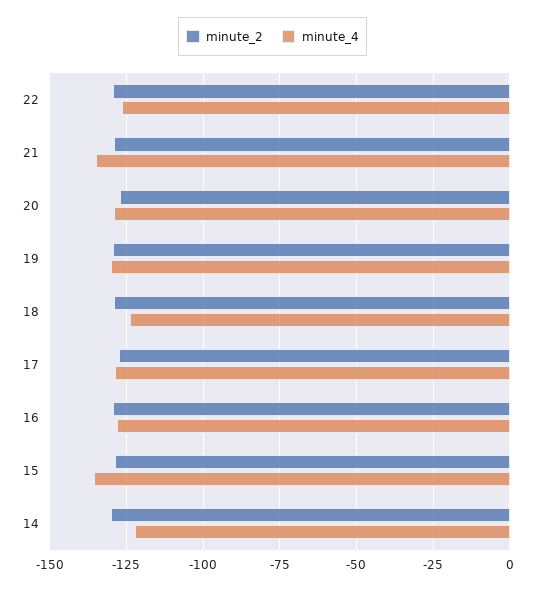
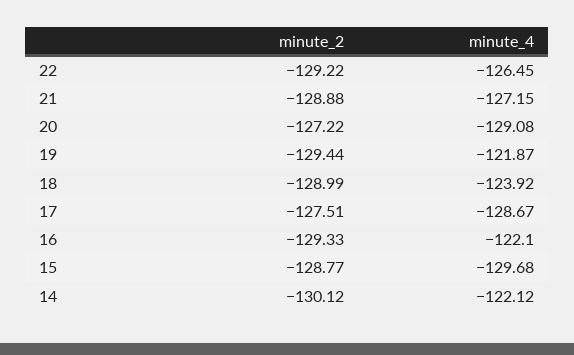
minute_4, 21: -135 -> -127.15
minute_4, 19: -130 -> -121.87
minute_4, 16: -127.5 -> -122.1
minute_4, 15: -135 -> -129.68

